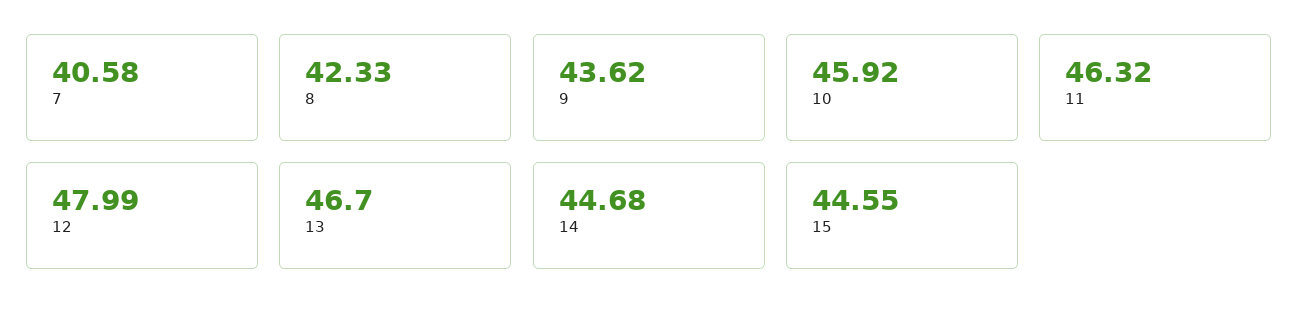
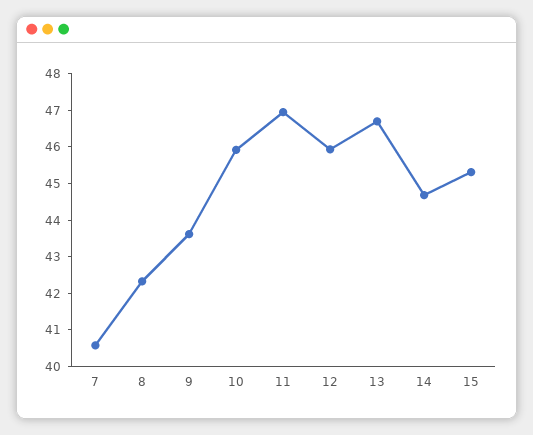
11: 46.32 -> 47
12: 47.99 -> 46
15: 44.55 -> 45.25

